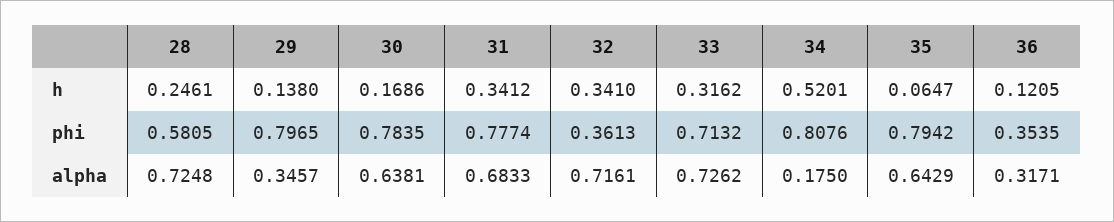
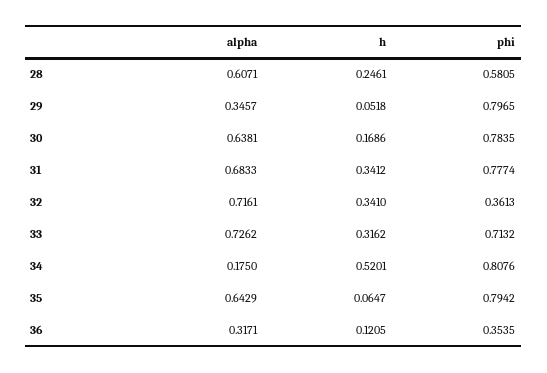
29, h: 0.138 -> 0.0518
28, alpha: 0.7248 -> 0.6071

